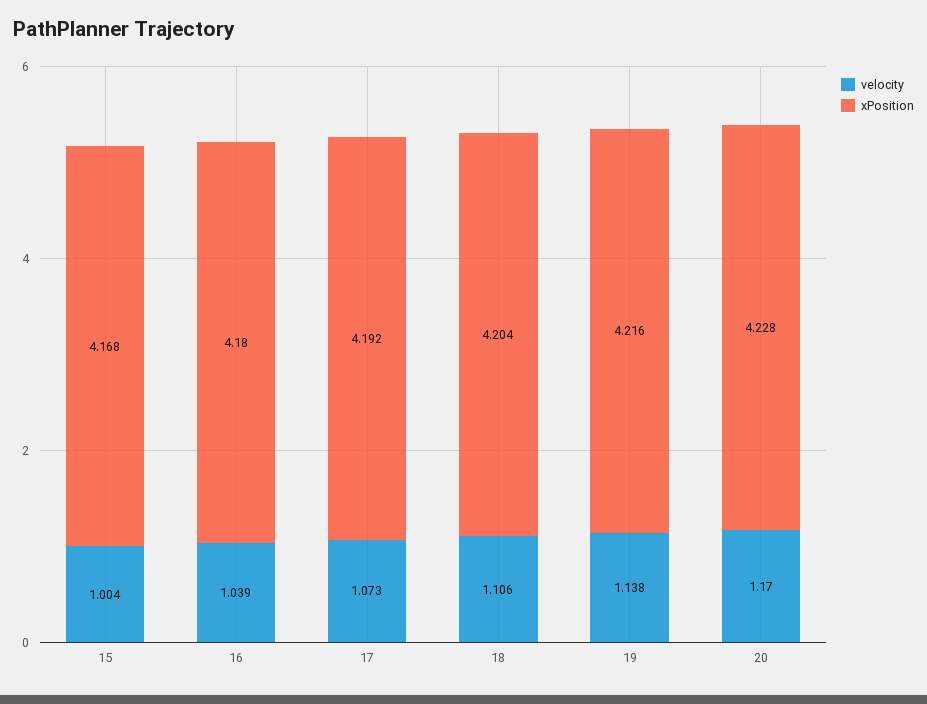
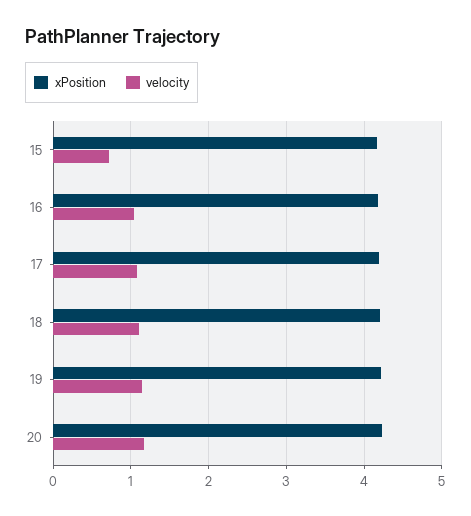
velocity, 15: 1.004 -> 0.7

